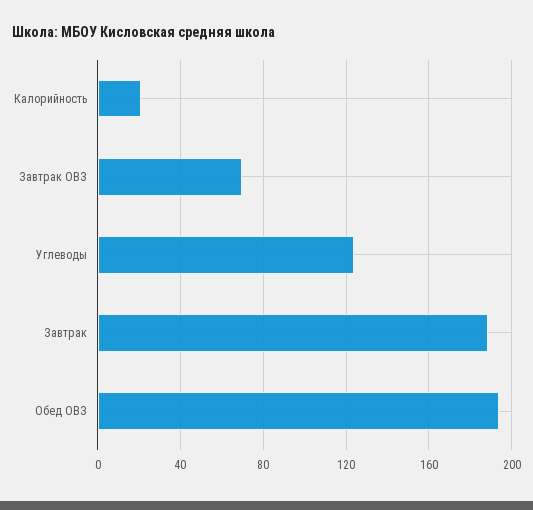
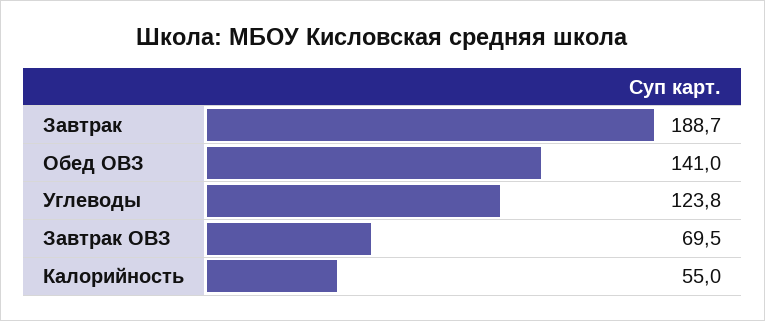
Калорийность: 20 -> 55
Обед ОВЗ: 195 -> 141

